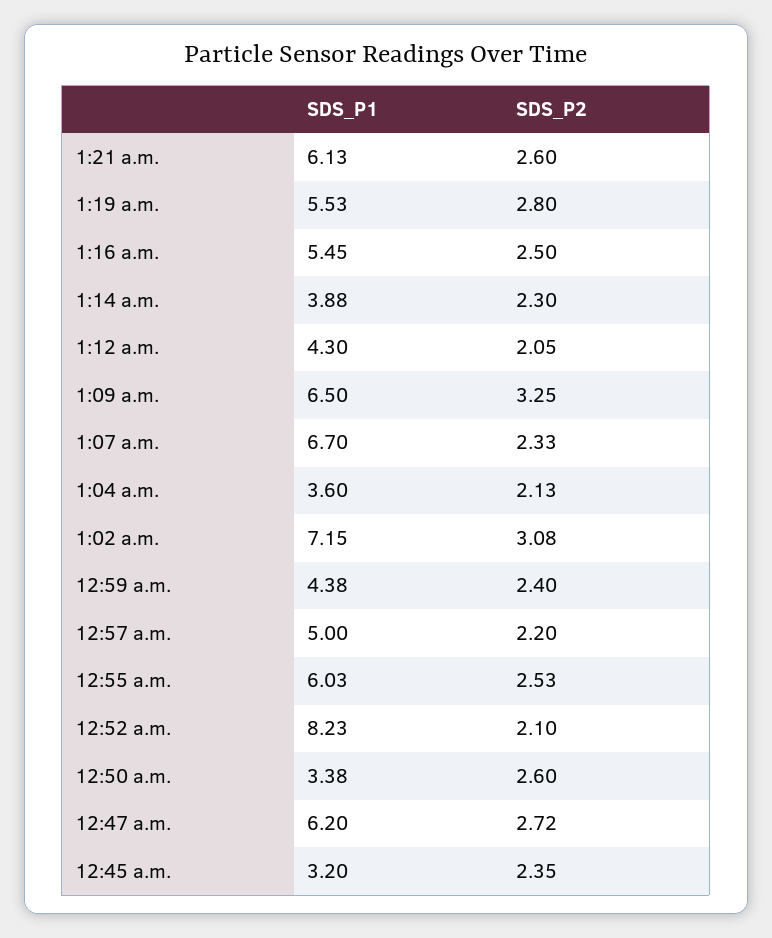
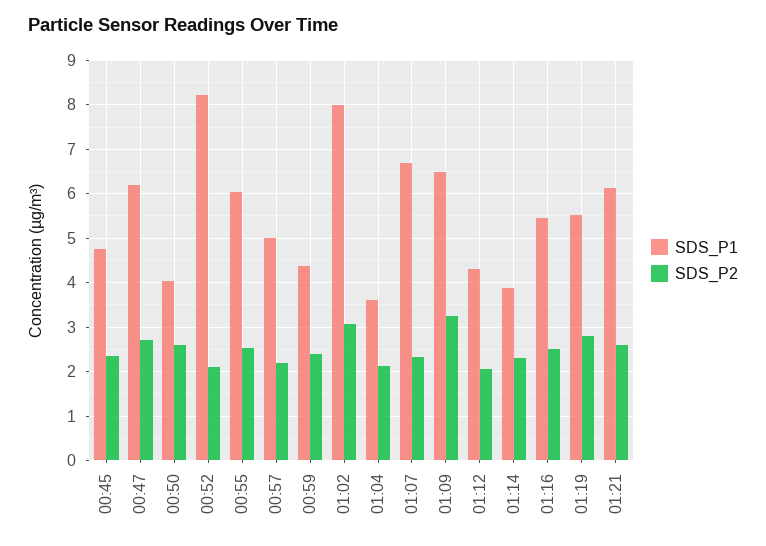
SDS_P1, 1:02 a.m.: 7.15 -> 8
SDS_P1, 12:50 a.m.: 3.38 -> 4
SDS_P1, 12:45 a.m.: 3.2 -> 4.8

